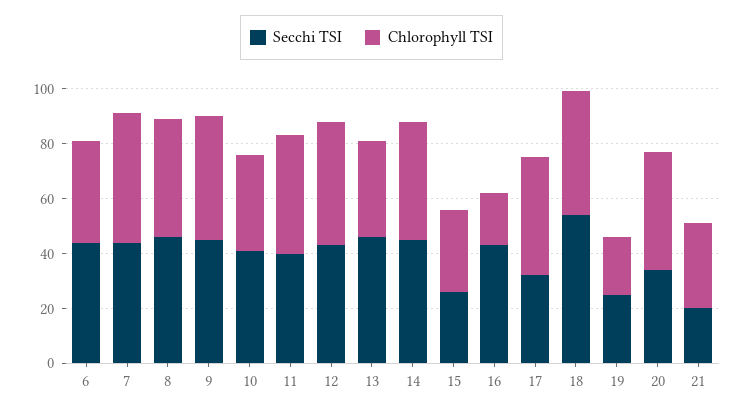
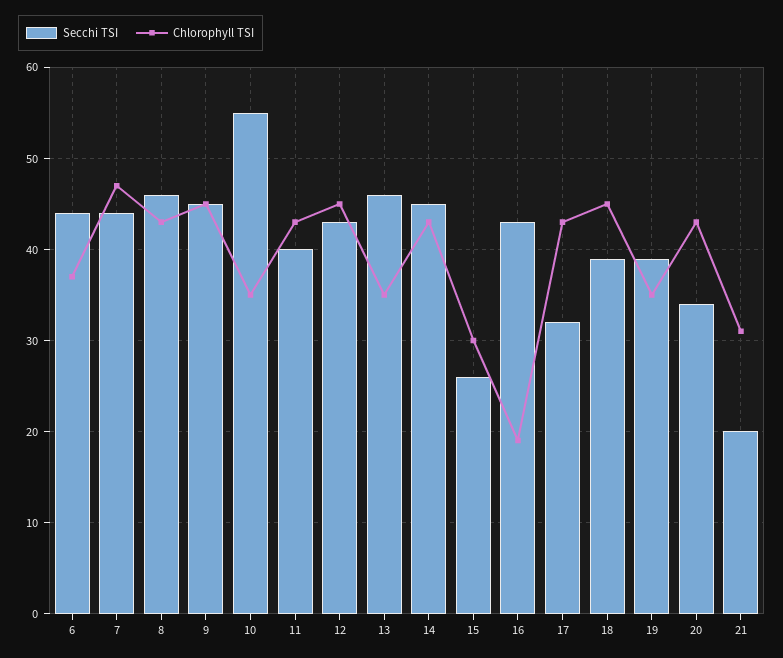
Secchi TSI, 10: 40 -> 55
Secchi TSI, 18: 55 -> 39
Secchi TSI, 19: 25 -> 39
Chlorophyll TSI, 19: 20 -> 35

